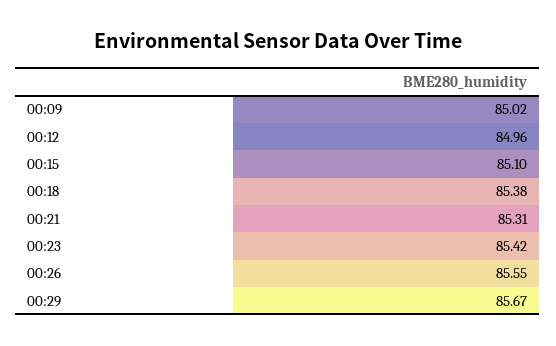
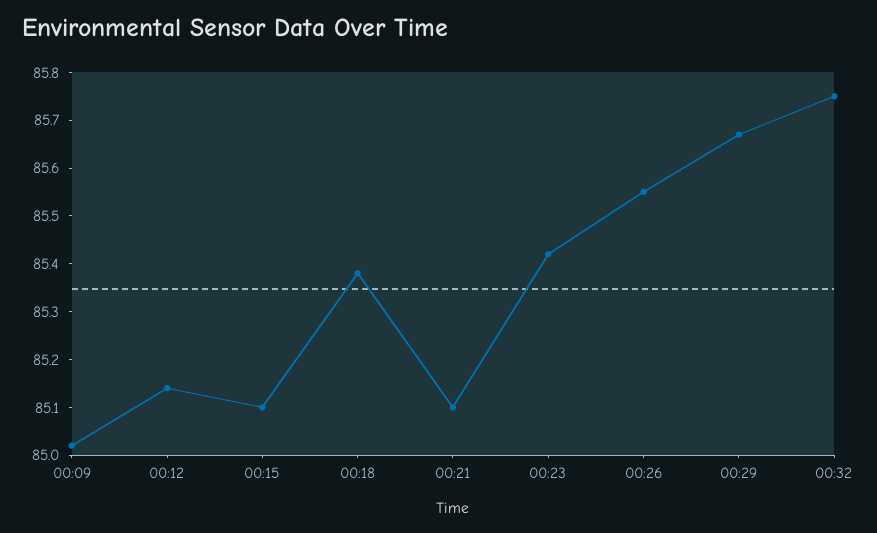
00:12: 84.96 -> 85.15
00:21: 85.31 -> 85.1
00:32: none -> 85.75

